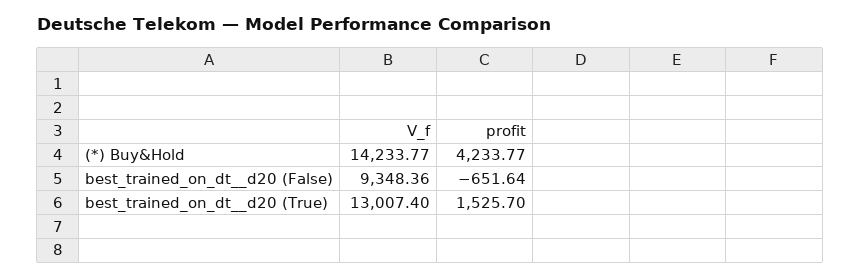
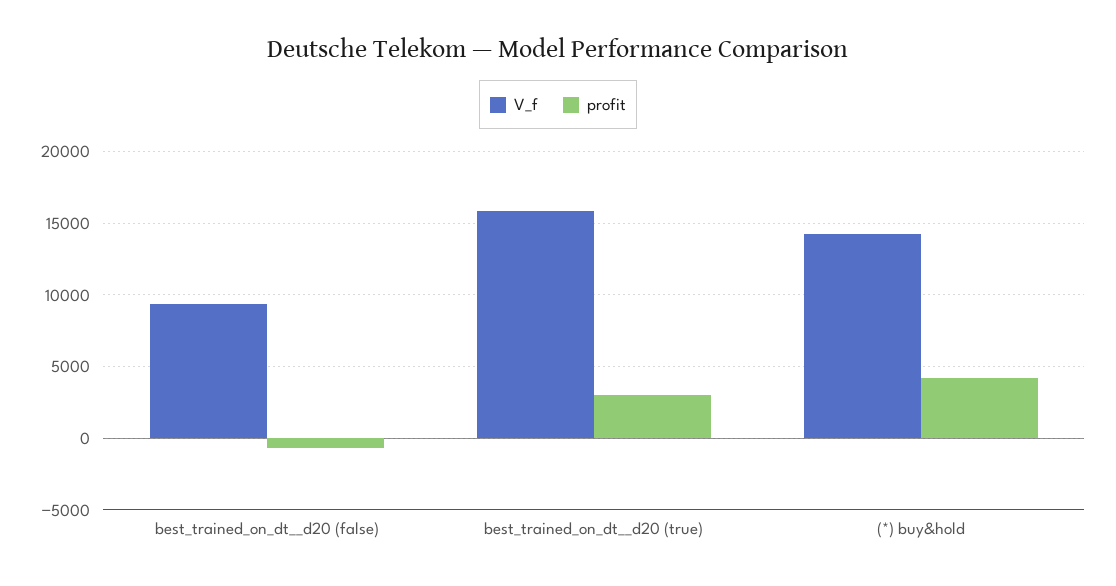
V_f, best_trained_on_dt__d20 (True): 13007.4 -> 16000
profit, best_trained_on_dt__d20 (True): 1525.7 -> 3000

